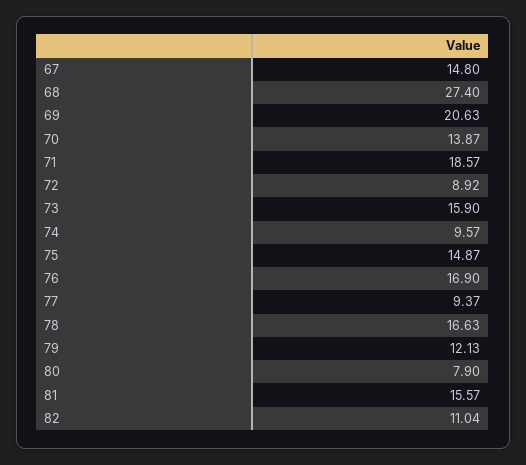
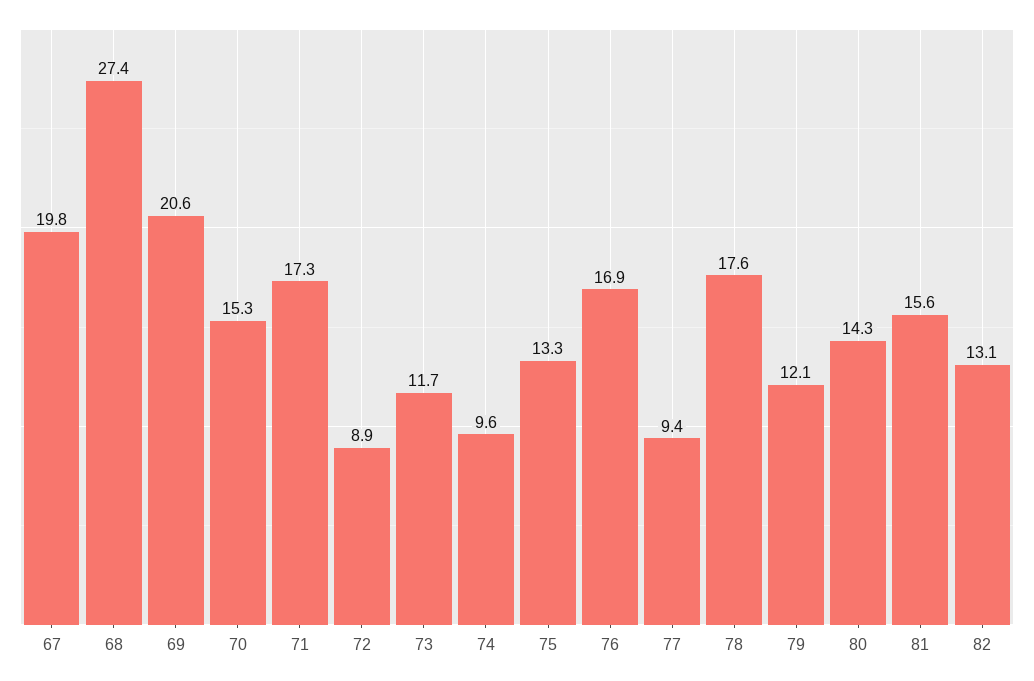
67: 14.8 -> 19.8
70: 13.87 -> 15.3
71: 18.57 -> 17.3
73: 15.9 -> 11.7
75: 14.87 -> 13.3
78: 16.63 -> 17.6
80: 7.9 -> 14.3
82: 11.04 -> 13.1

